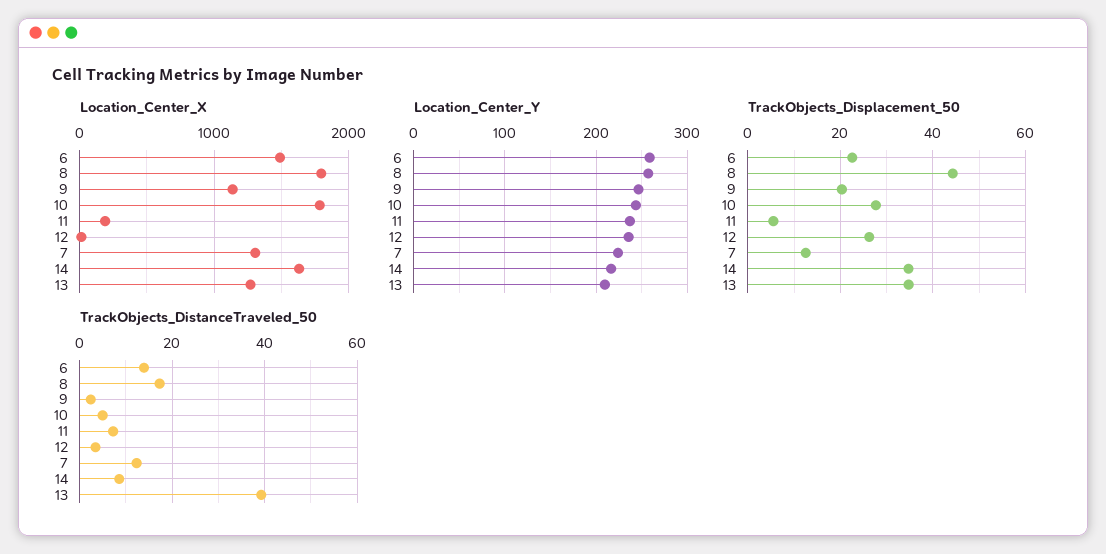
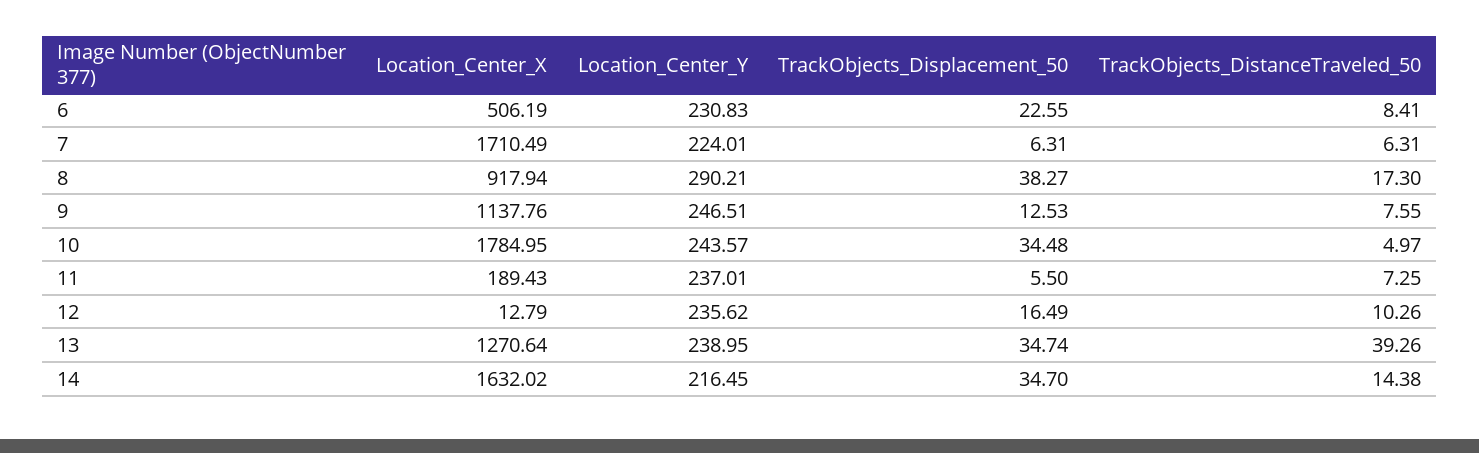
Location_Center_X, 6: 1500 -> 506.19
Location_Center_X, 8: 1800 -> 917.94
Location_Center_X, 7: 1300 -> 1710.49
Location_Center_Y, 6: 260 -> 230.83
Location_Center_Y, 8: 260 -> 290.21
Location_Center_Y, 13: 210 -> 238.95
TrackObjects_Displacement_50, 8: 44 -> 38.27
TrackObjects_Displacement_50, 9: 20 -> 12.53
TrackObjects_Displacement_50, 10: 28 -> 34.48
TrackObjects_Displacement_50, 12: 26 -> 16.49
TrackObjects_Displacement_50, 7: 12 -> 6.31
TrackObjects_DistanceTraveled_50, 6: 14 -> 8.41
TrackObjects_DistanceTraveled_50, 9: 2 -> 7.55
TrackObjects_DistanceTraveled_50, 12: 4 -> 10.26
TrackObjects_DistanceTraveled_50, 7: 12 -> 6.31
TrackObjects_DistanceTraveled_50, 14: 8 -> 14.38

